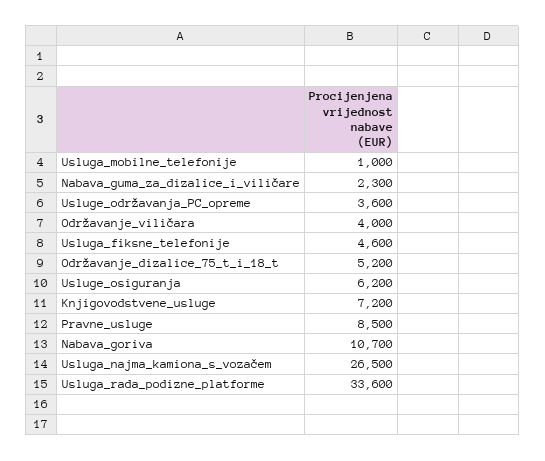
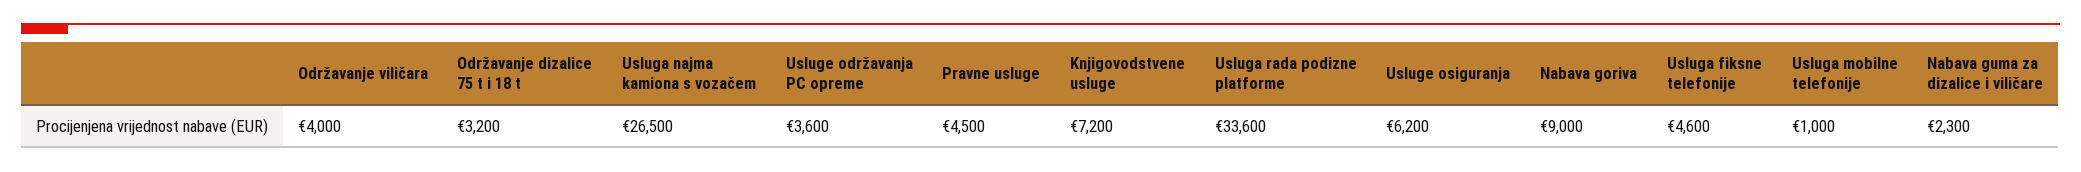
Održavanje_dizalice_75_t_i_18_t: 5200 -> 3200
Pravne_usluge: 8500 -> 4500
Nabava_goriva: 10700 -> 9000

